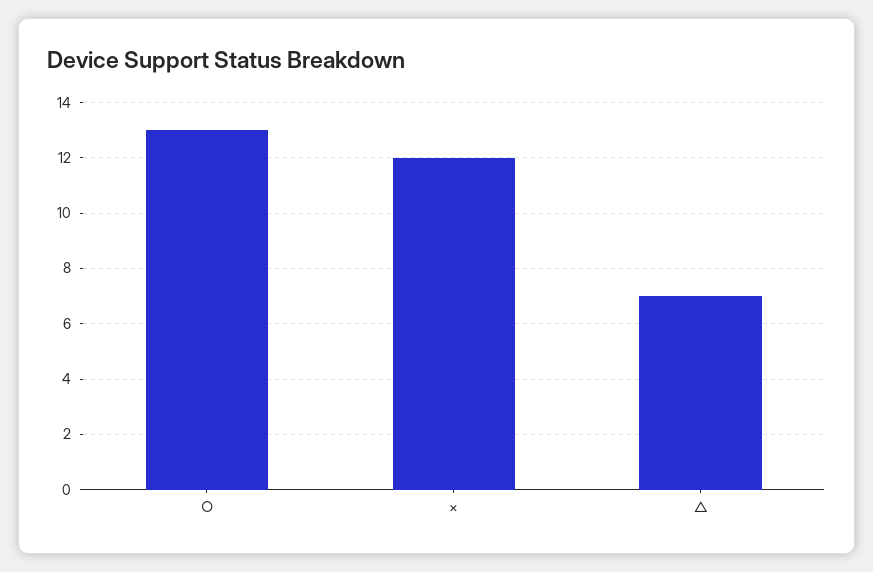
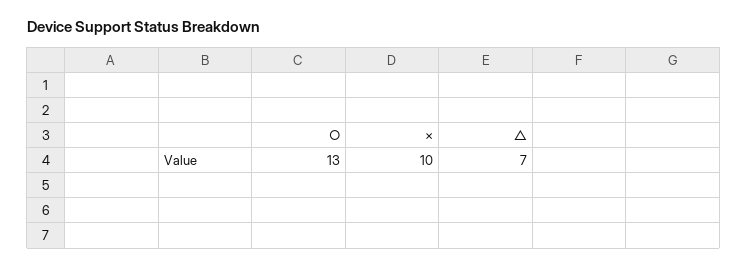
×: 12 -> 10

